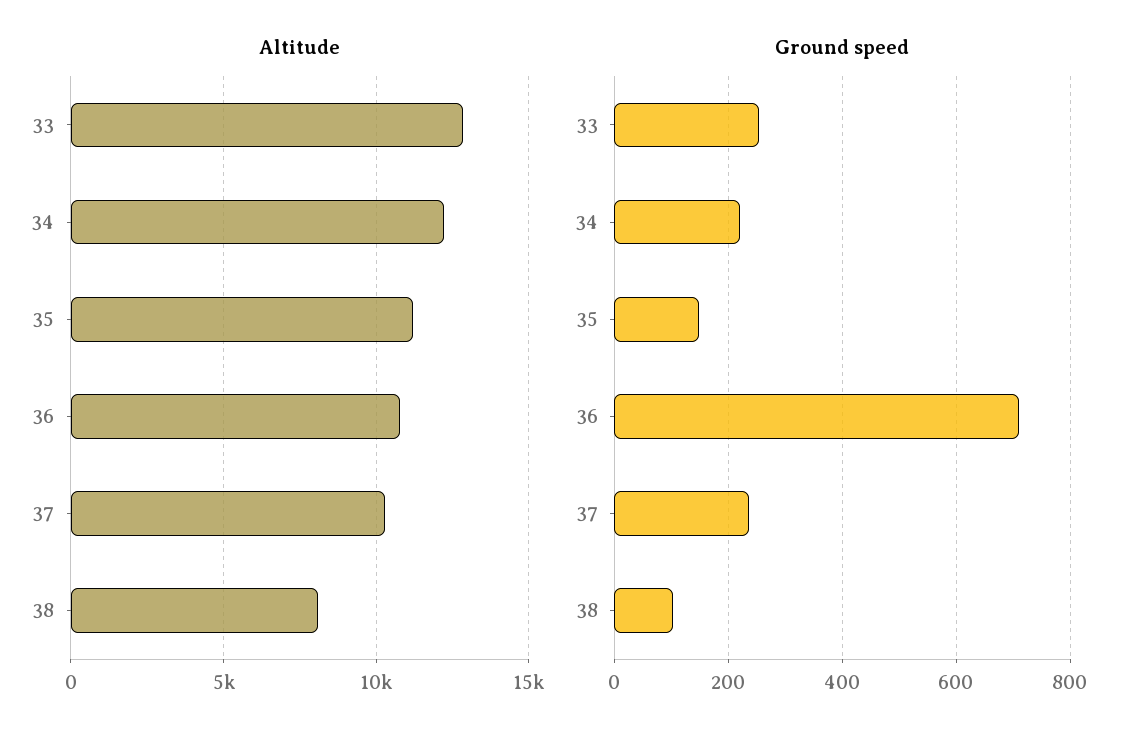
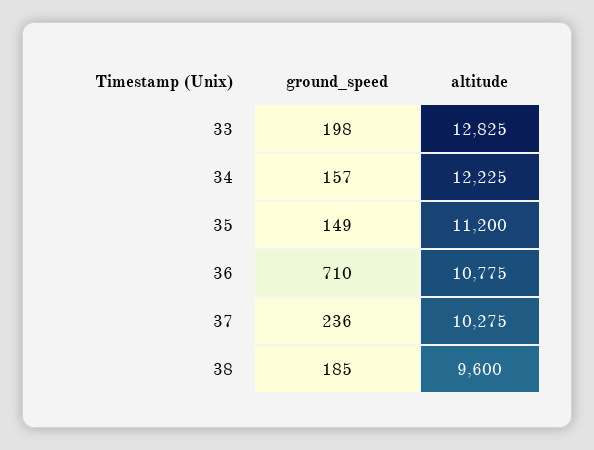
Altitude, 38: 8000 -> 9600
Ground speed, 33: 260 -> 198
Ground speed, 34: 220 -> 157
Ground speed, 38: 100 -> 185

